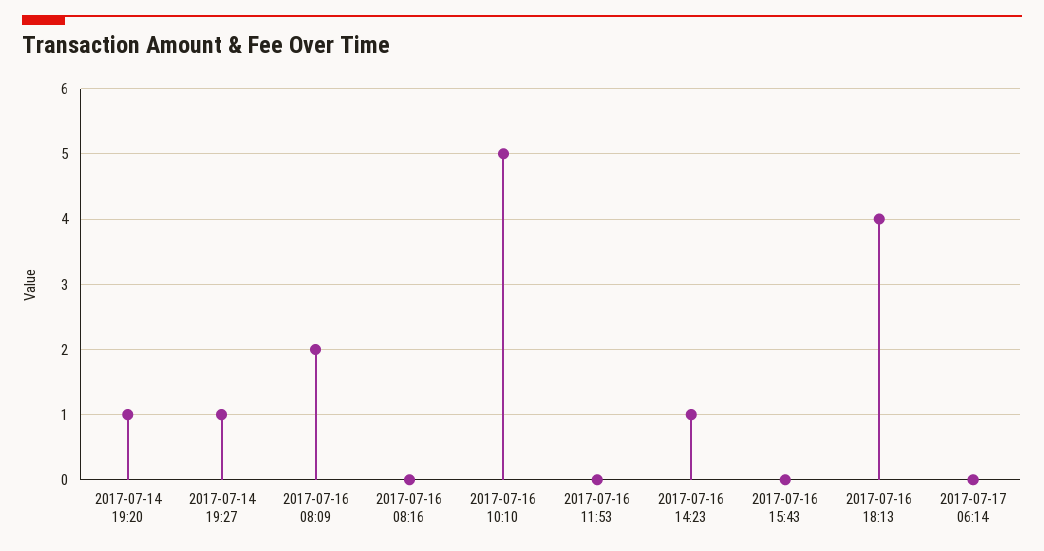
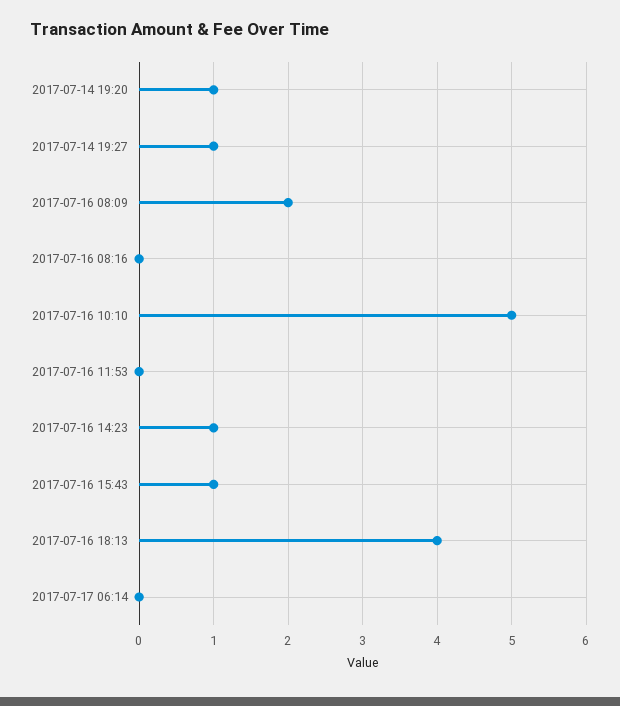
2017-07-16 15:43: 0 -> 1

